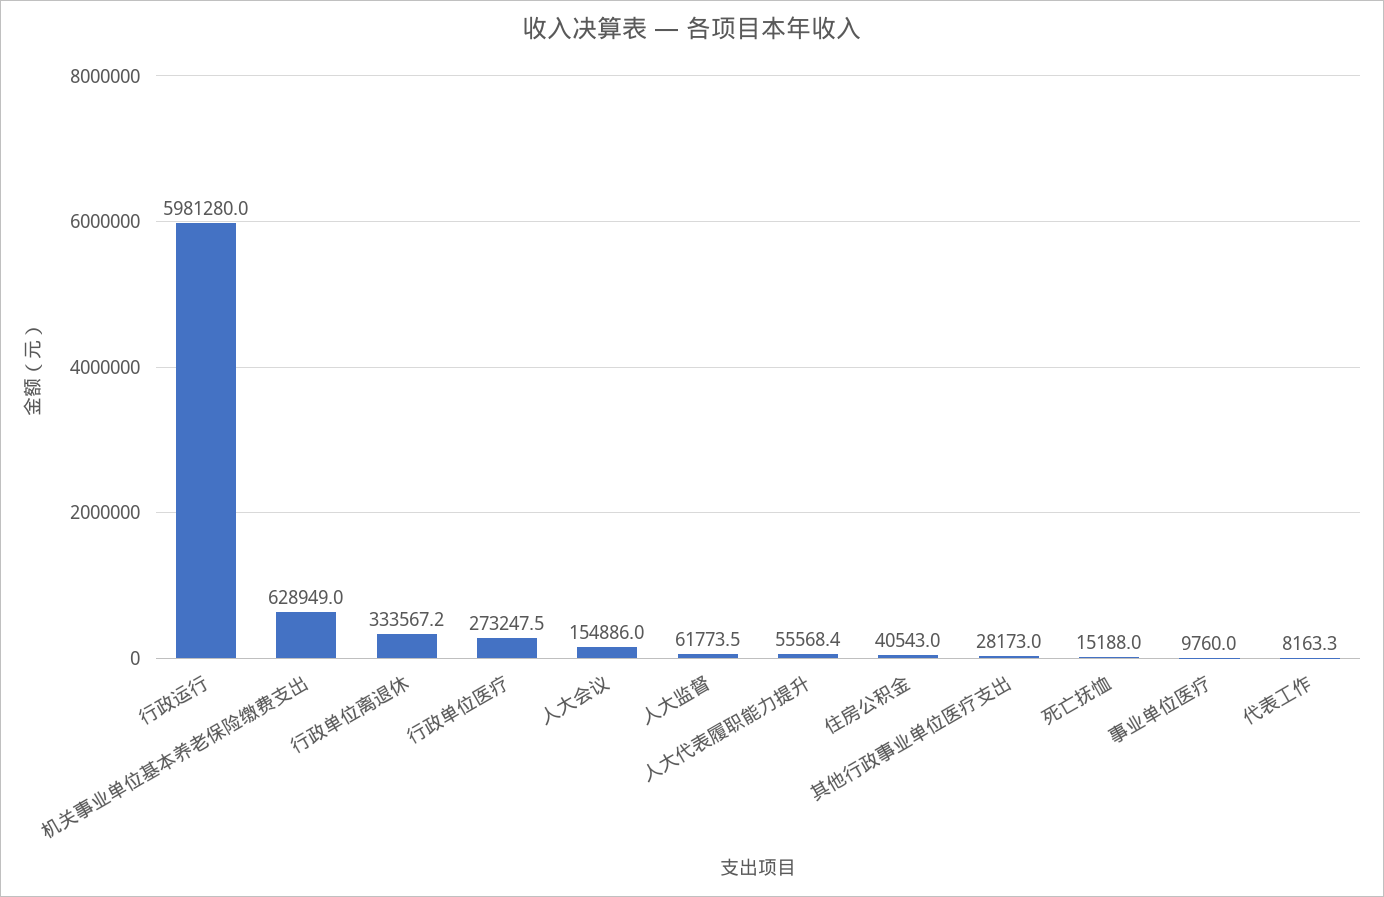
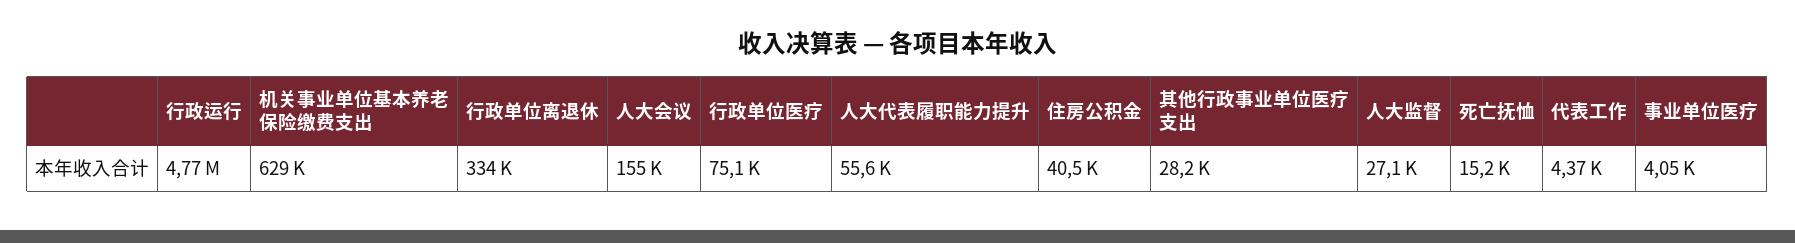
行政运行: 5981280 -> 4770000
行政单位医疗: 273247.5 -> 75100
人大监督: 61773.5 -> 27100
事业单位医疗: 9760 -> 4050
代表工作: 8163.3 -> 4370

